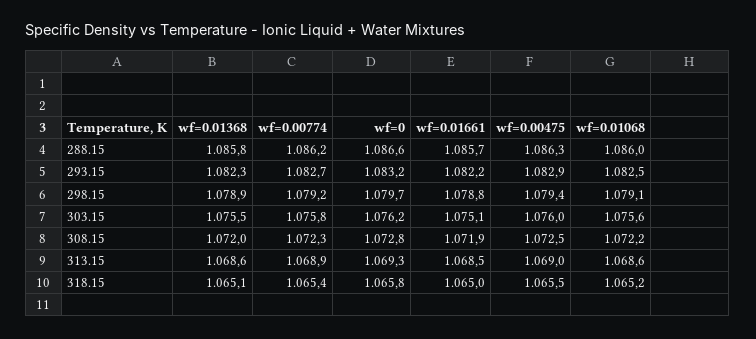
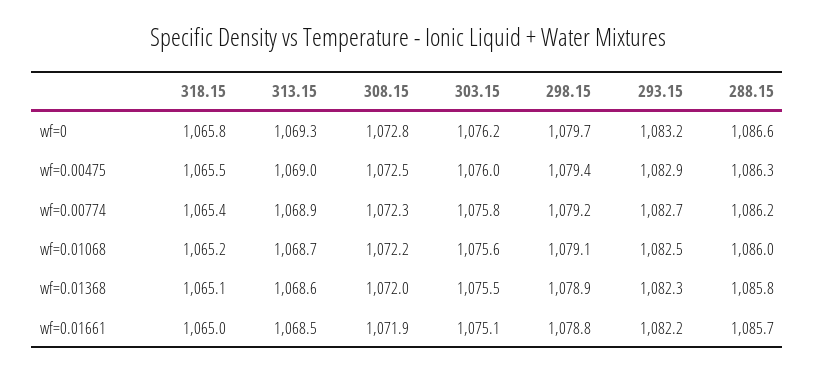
wf=0.01068, 313.15: 1068.6 -> 1068.7

